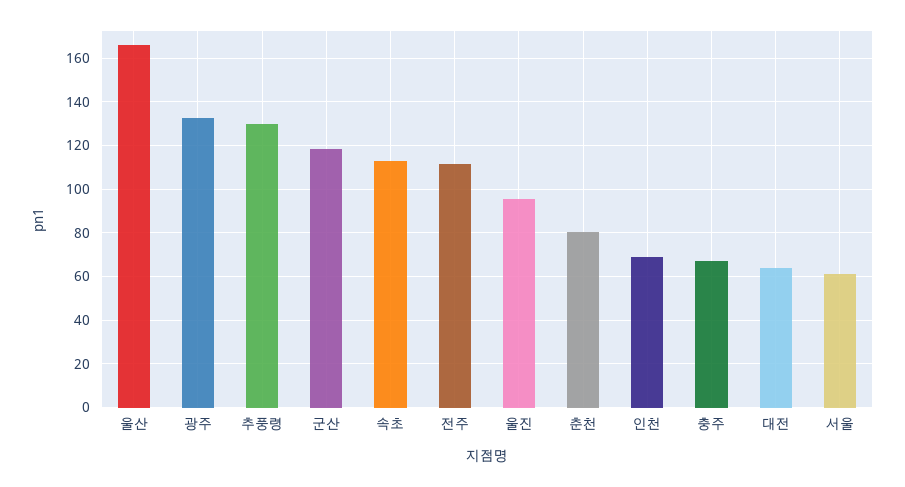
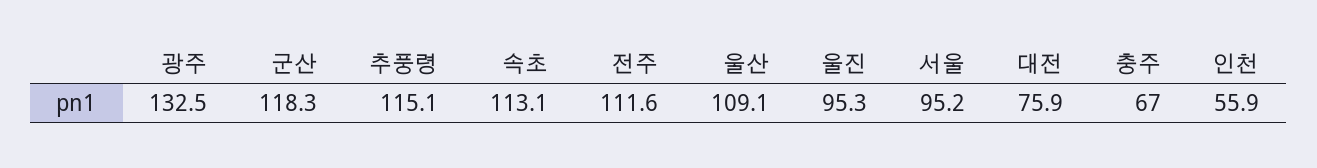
울산: 165 -> 109.1
추풍령: 130 -> 115.1
춘천: 80 -> none
인천: 70 -> 55.9
대전: 65 -> 75.9
서울: 60 -> 95.2

